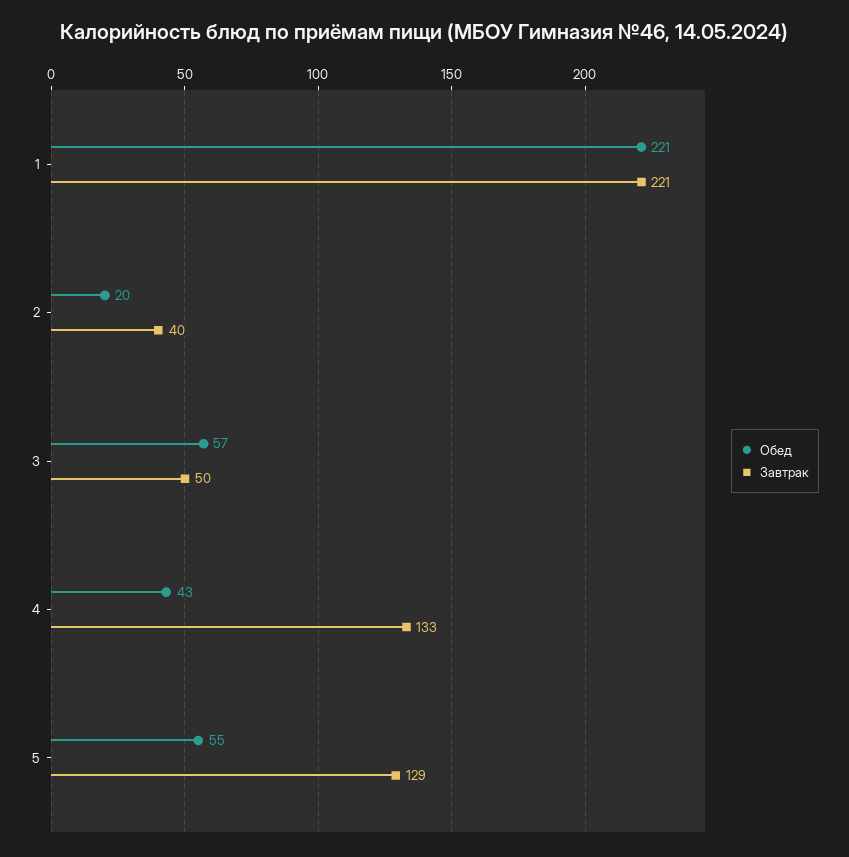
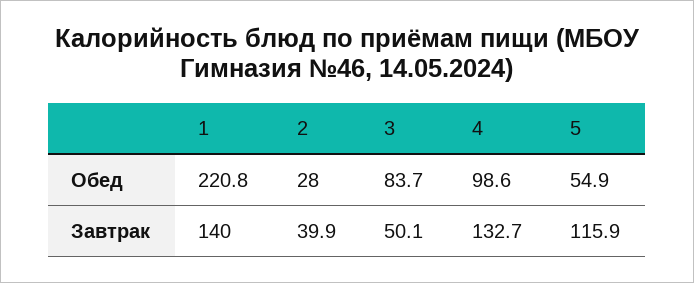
Завтрак, 1: 221 -> 140
Обед, 2: 20 -> 28
Обед, 3: 57 -> 83.7
Обед, 4: 43 -> 98.6
Завтрак, 5: 129 -> 115.9

